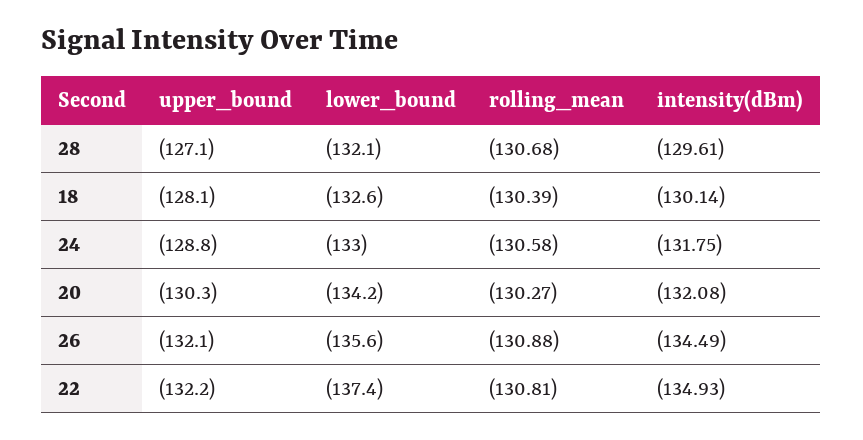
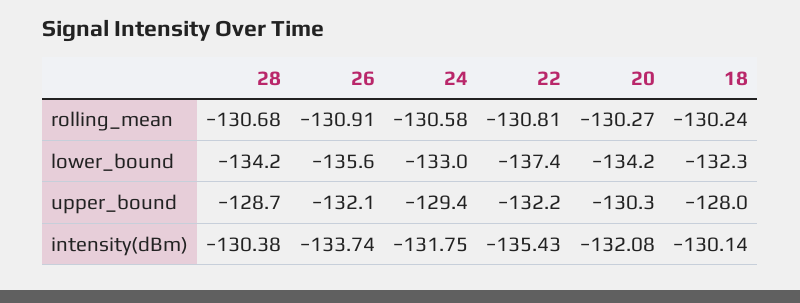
upper_bound, 28: -127.1 -> -128.7
lower_bound, 28: -132.1 -> -134.2
intensity(dBm), 28: -129.61 -> -130.38
upper_bound, 18: -128.1 -> -128
lower_bound, 18: -132.6 -> -132.3
rolling_mean, 18: -130.39 -> -130.24
upper_bound, 24: -128.8 -> -129.4
rolling_mean, 26: -130.88 -> -130.91
intensity(dBm), 26: -134.49 -> -133.74
intensity(dBm), 22: -134.93 -> -135.43

